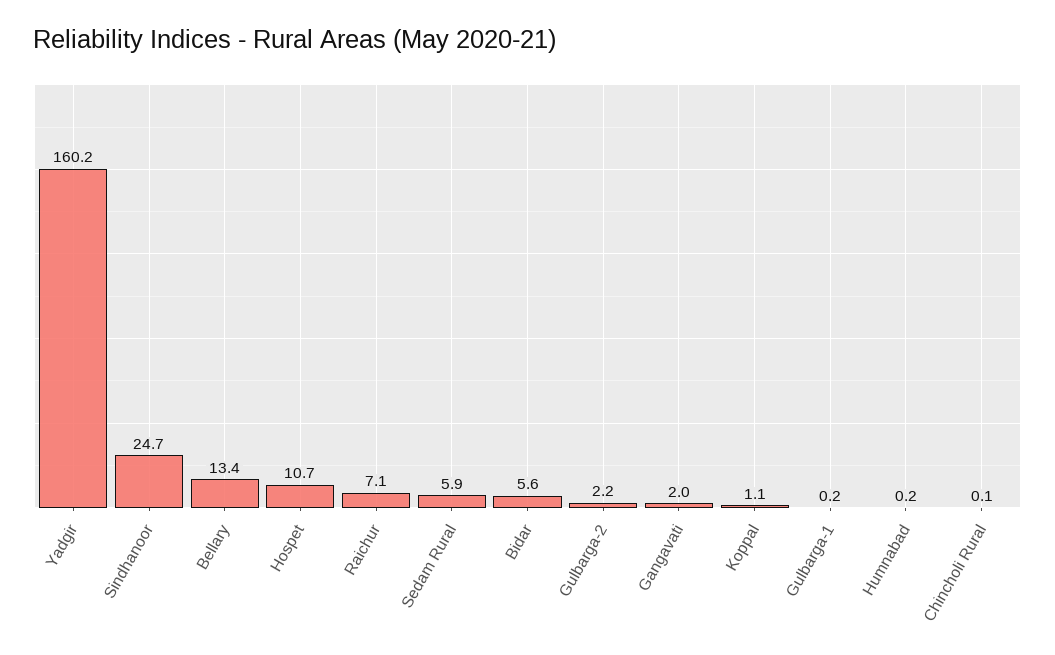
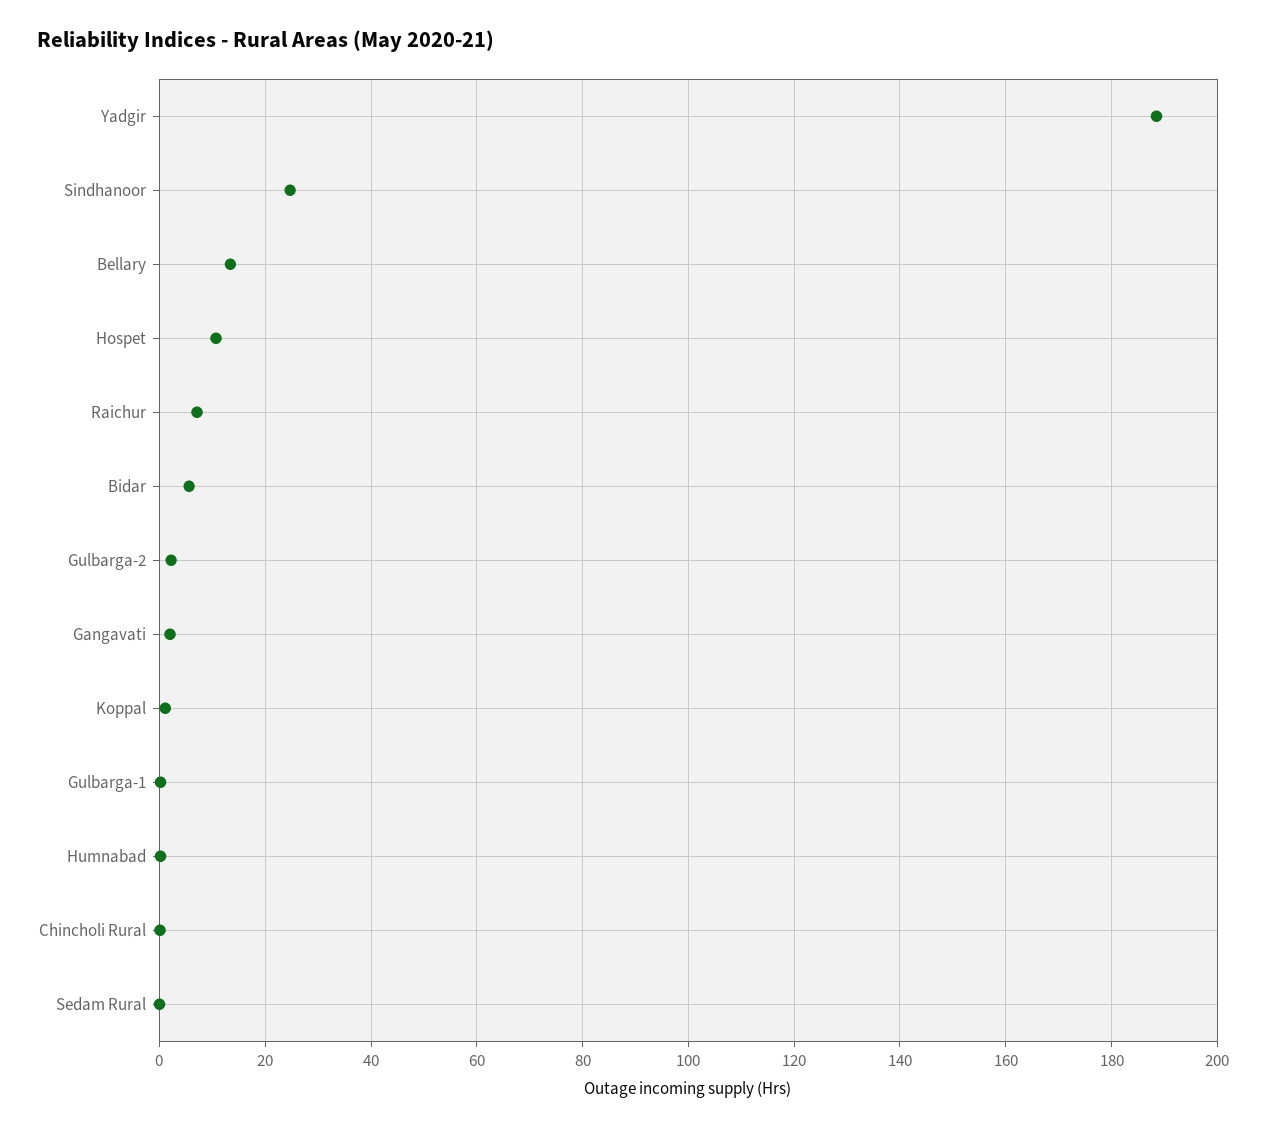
Yadgir: 160.2 -> 188
Sedam Rural: 5.9 -> 0

